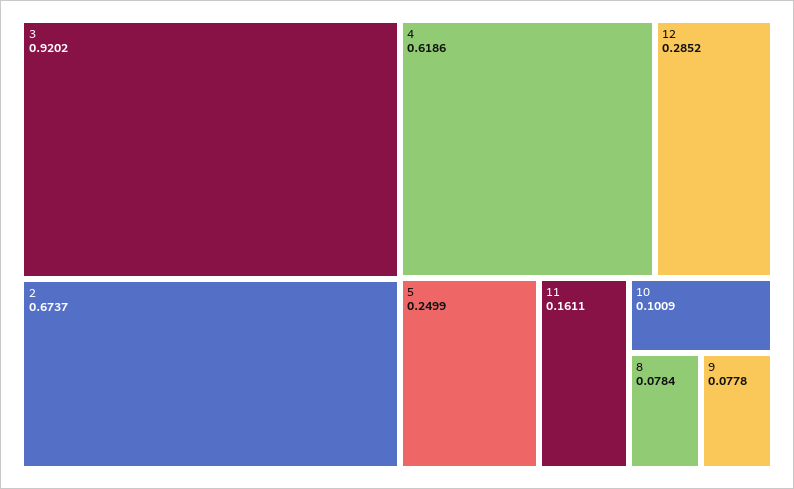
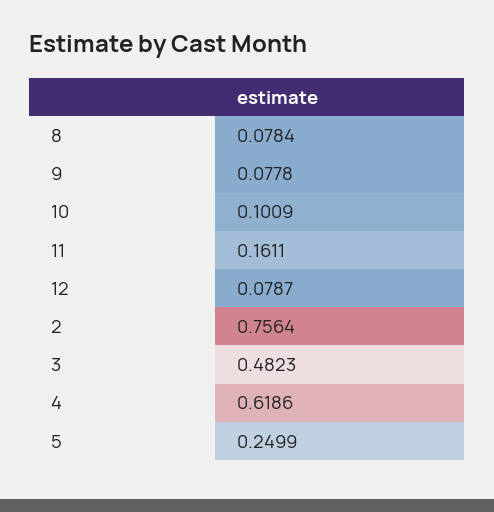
3: 0.9202 -> 0.4823
2: 0.6737 -> 0.7564
12: 0.2852 -> 0.0787

